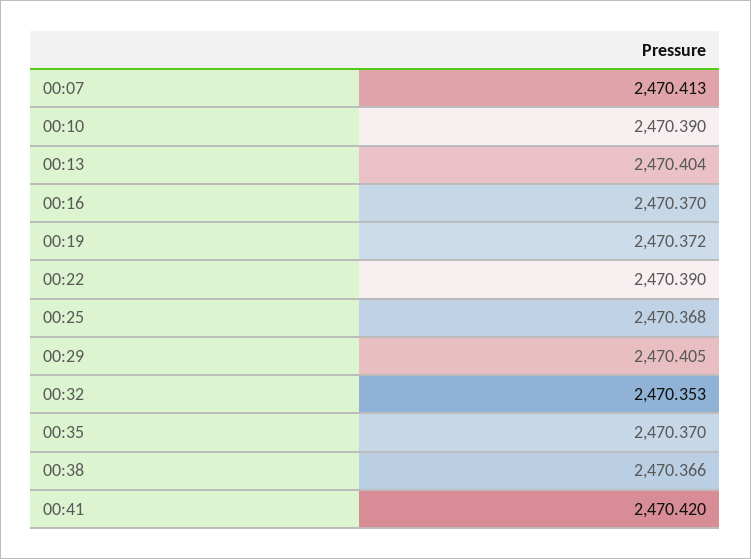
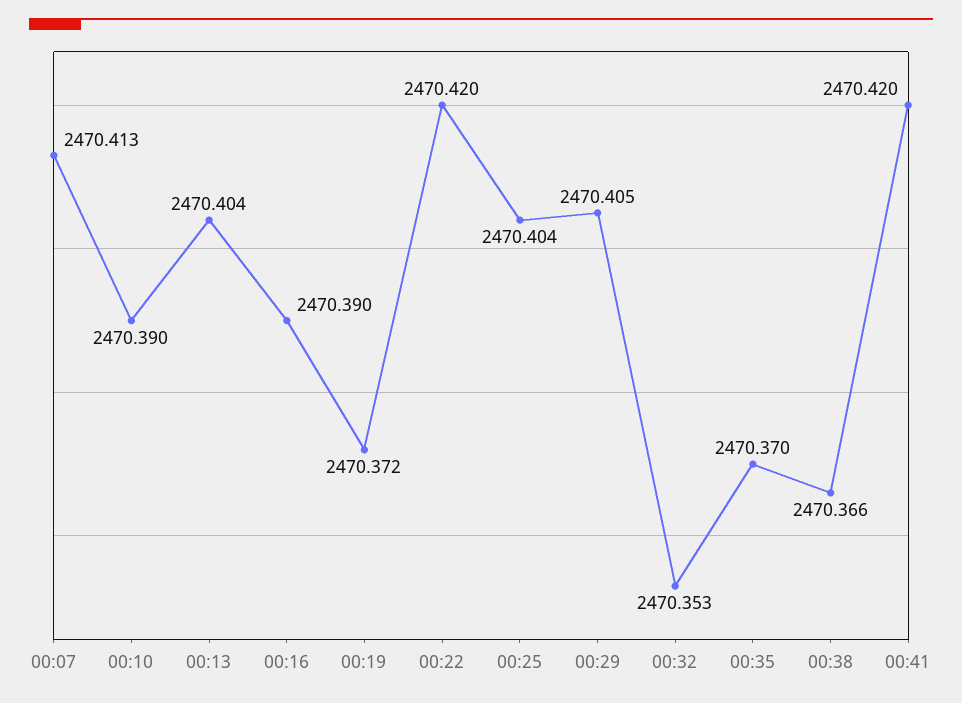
00:16: 2470.37 -> 2470.39
00:22: 2470.39 -> 2470.42
00:25: 2470.368 -> 2470.404

